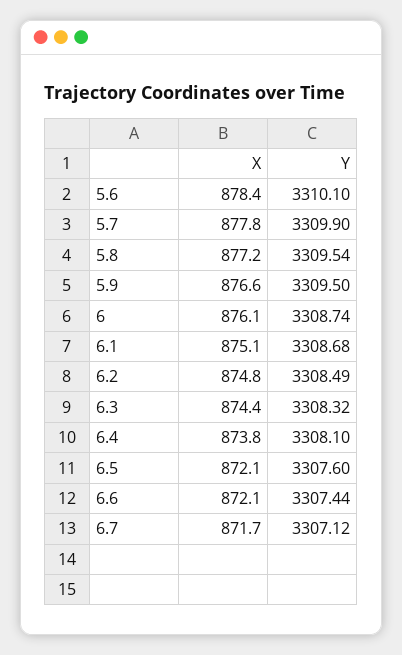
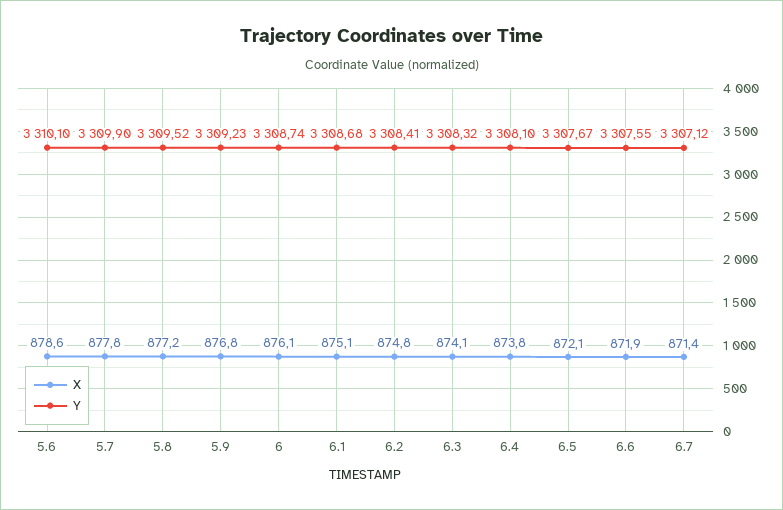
X, 5.6: 878.4 -> 878.6
Y, 5.8: 3309.54 -> 3309.52
X, 5.9: 876.6 -> 876.8
Y, 5.9: 3309.5 -> 3309.23
Y, 6.2: 3308.49 -> 3308.41
X, 6.3: 874.4 -> 874.1
Y, 6.5: 3307.6 -> 3307.67
X, 6.6: 872.1 -> 871.9
Y, 6.6: 3307.44 -> 3307.55
X, 6.7: 871.7 -> 871.4

